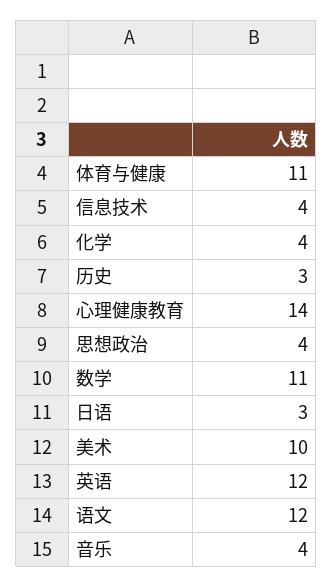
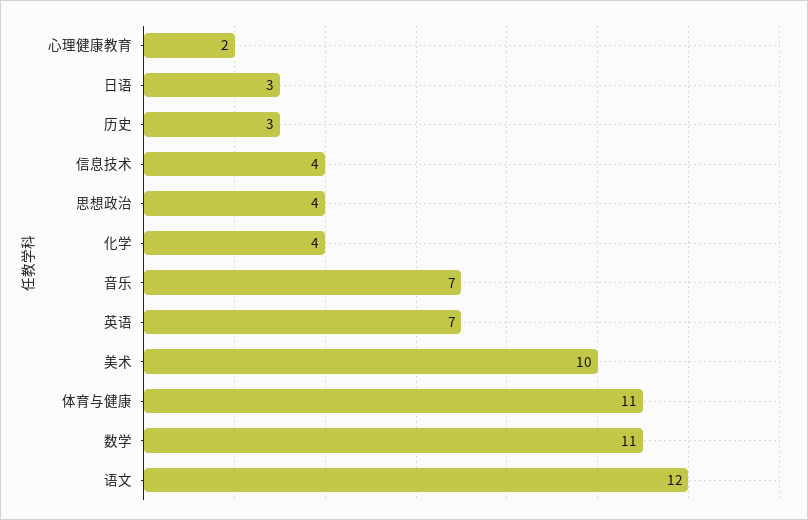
心理健康教育: 14 -> 2
英语: 12 -> 7
音乐: 4 -> 7

